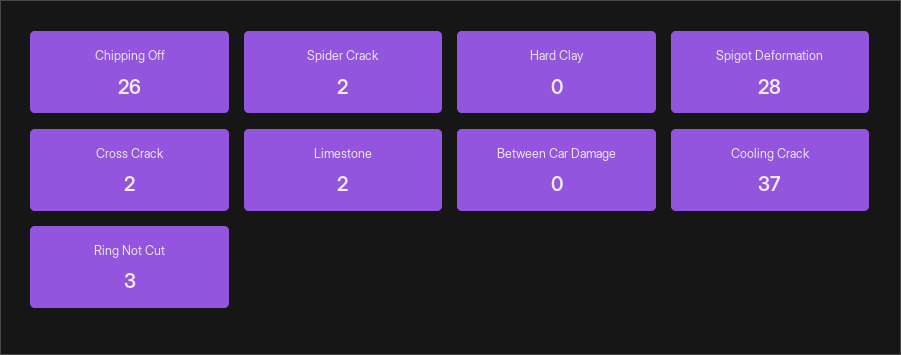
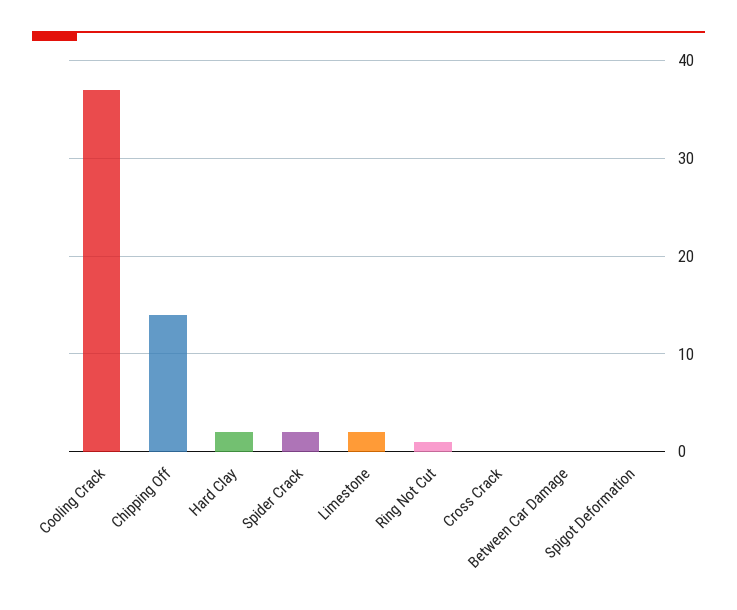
Chipping Off: 26 -> 14
Hard Clay: 0 -> 2
Spigot Deformation: 28 -> 0
Cross Crack: 2 -> 0
Ring Not Cut: 3 -> 1

